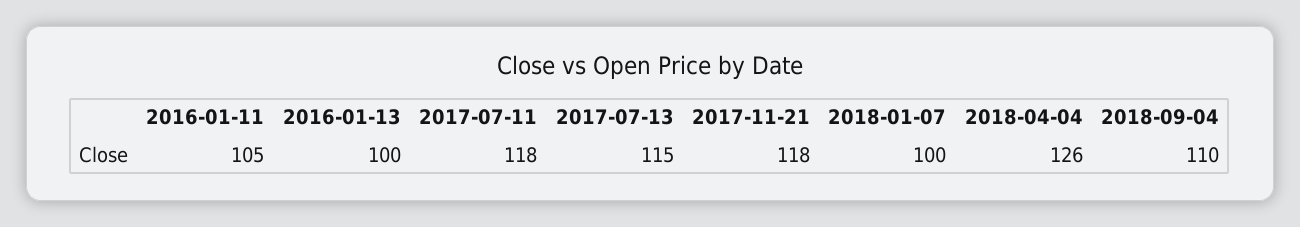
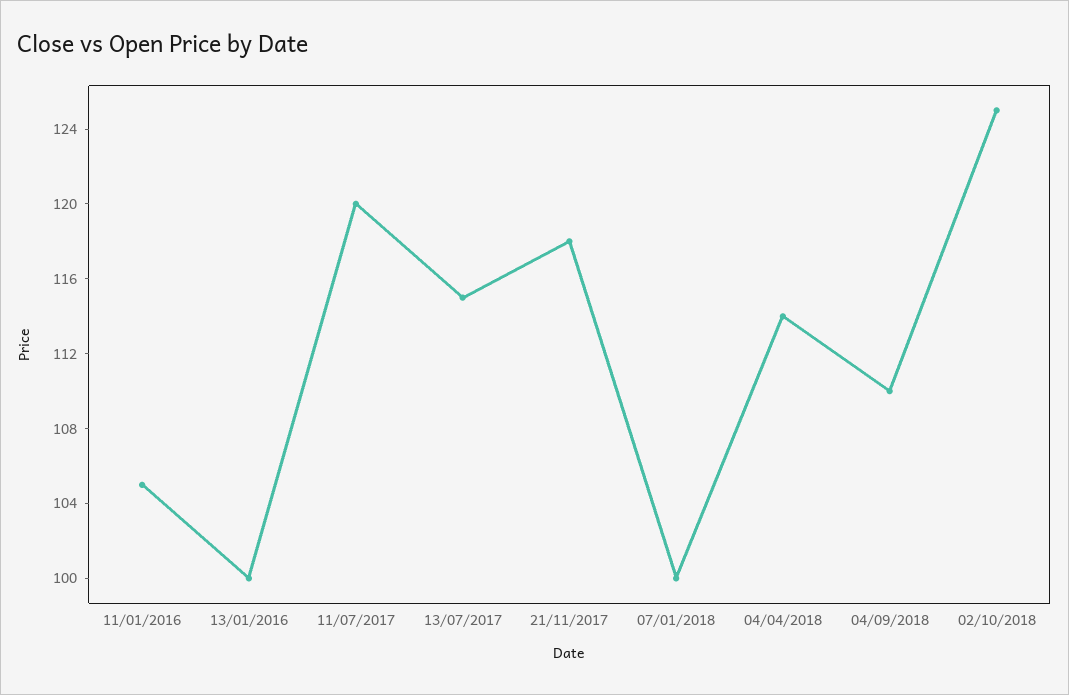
2017-07-11: 118 -> 120
2018-04-04: 126 -> 114
02/10/2018: none -> 125

